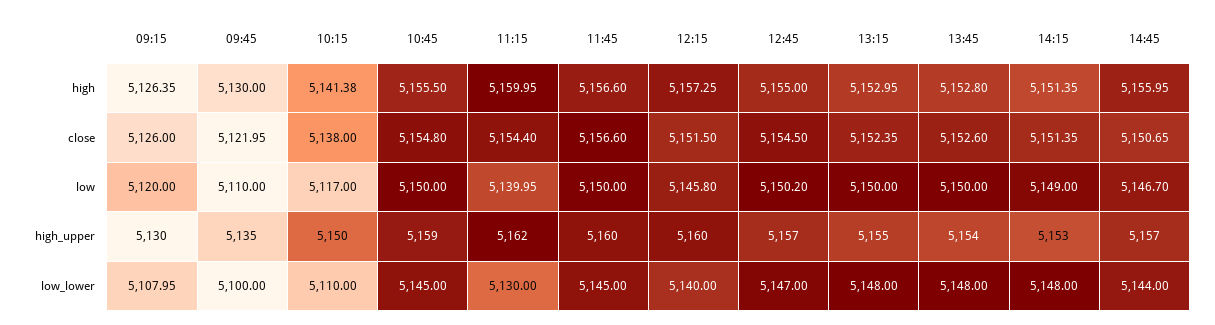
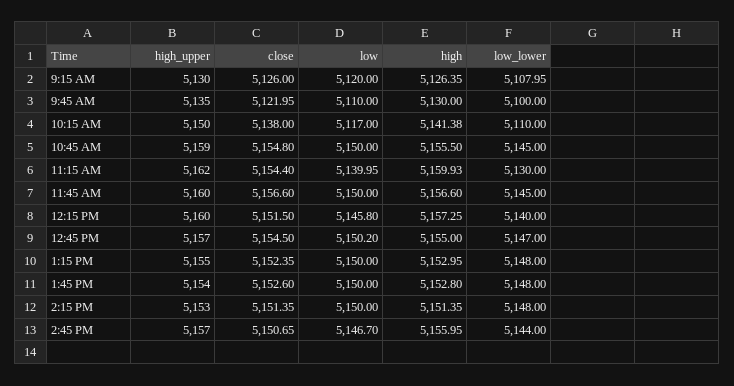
11:15, high: 5159.95 -> 5159.93
14:15, low: 5149 -> 5150

